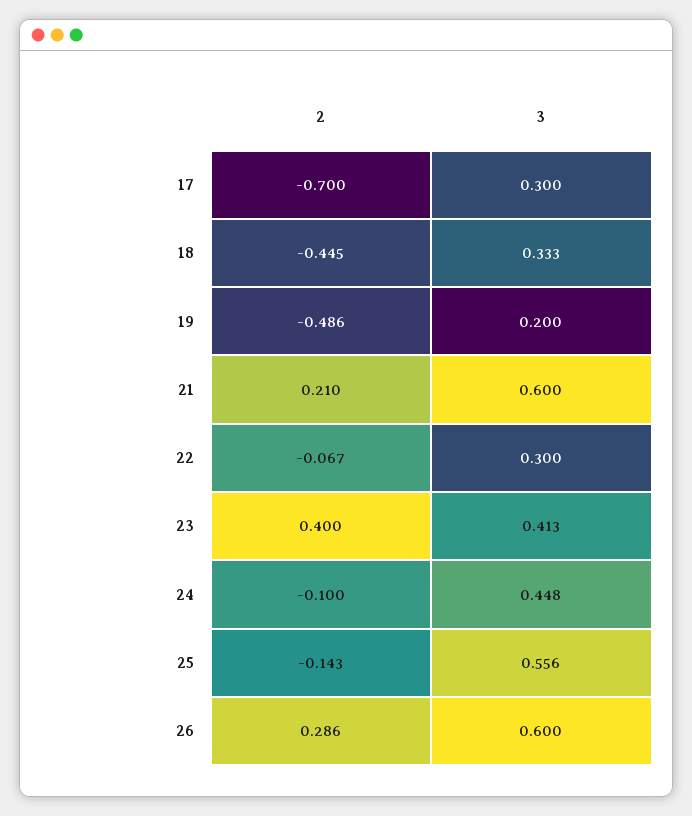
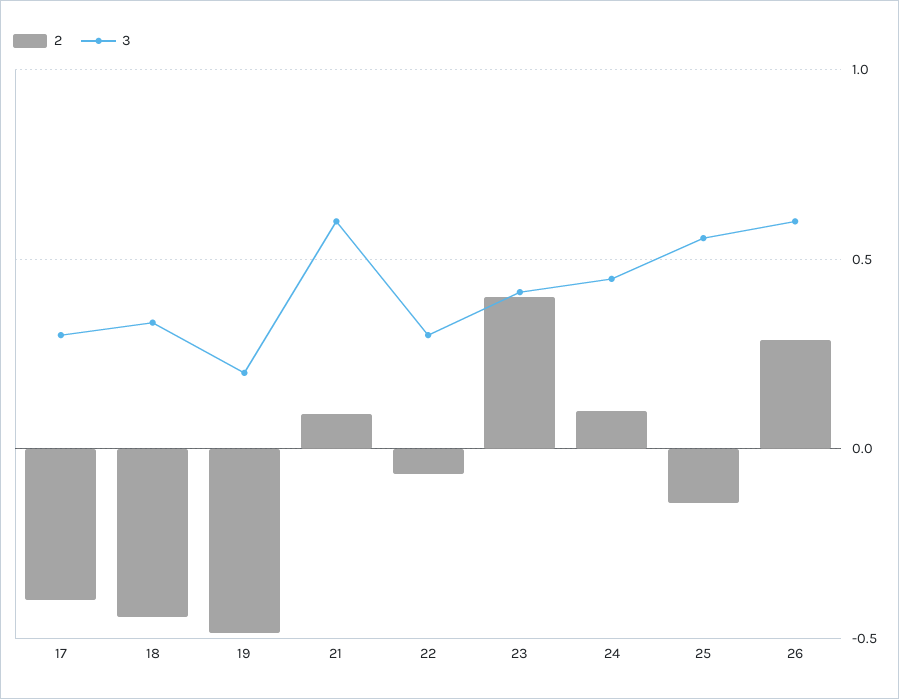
2, 17: -0.7 -> -0.4
2, 21: 0.21 -> 0.1
2, 24: -0.1 -> 0.1

